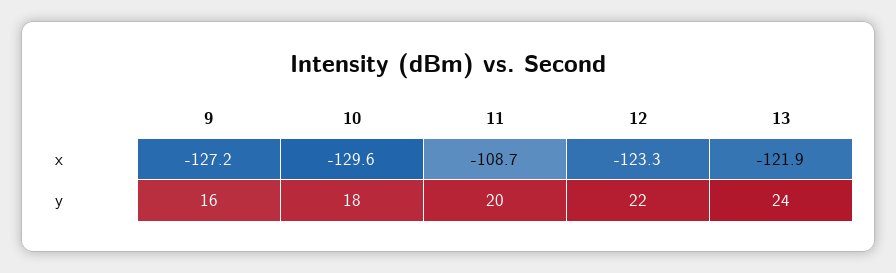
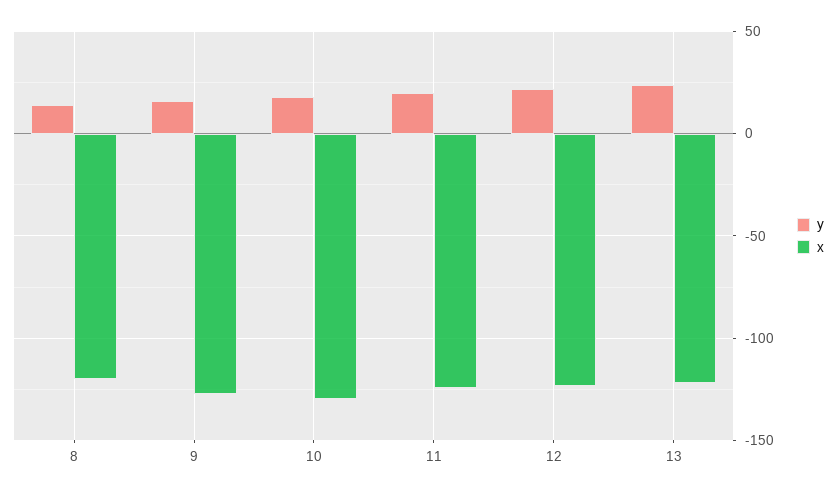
x, 11: -108.7 -> -125
y, 8: none -> 15
x, 8: none -> -120

